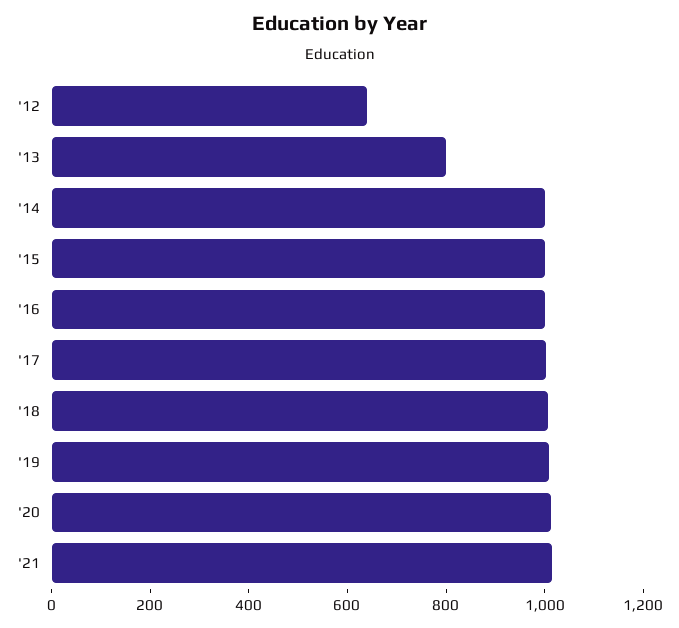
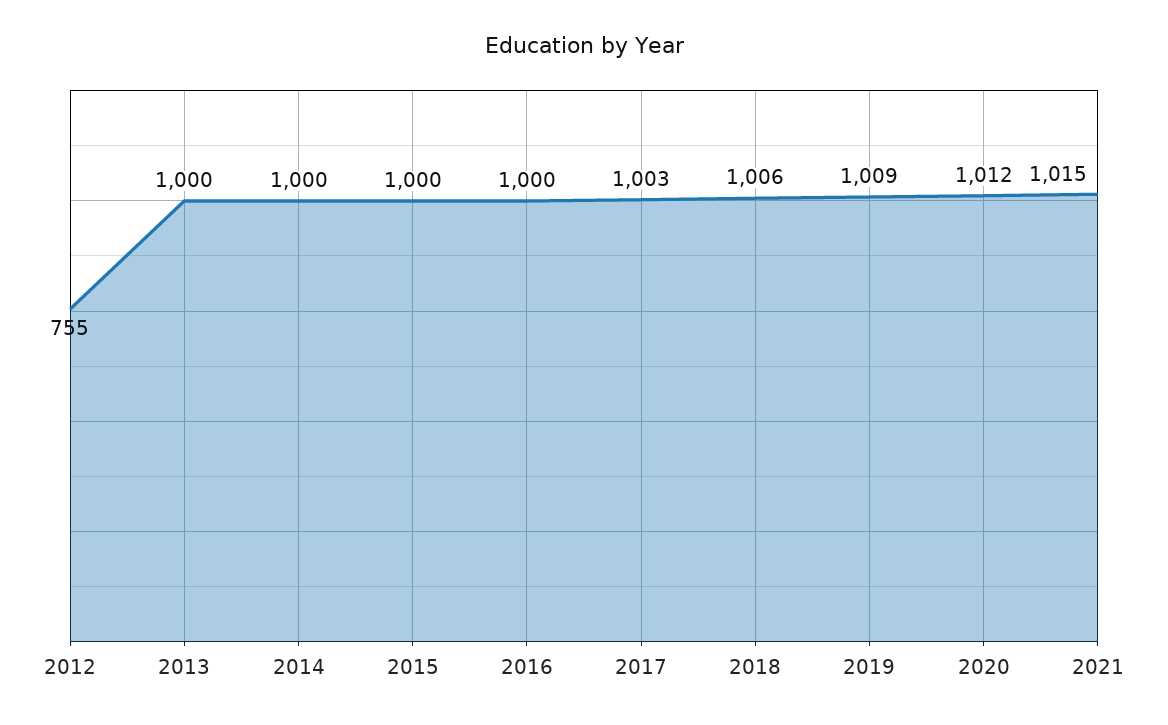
'12: 650 -> 755
'13: 800 -> 1000

